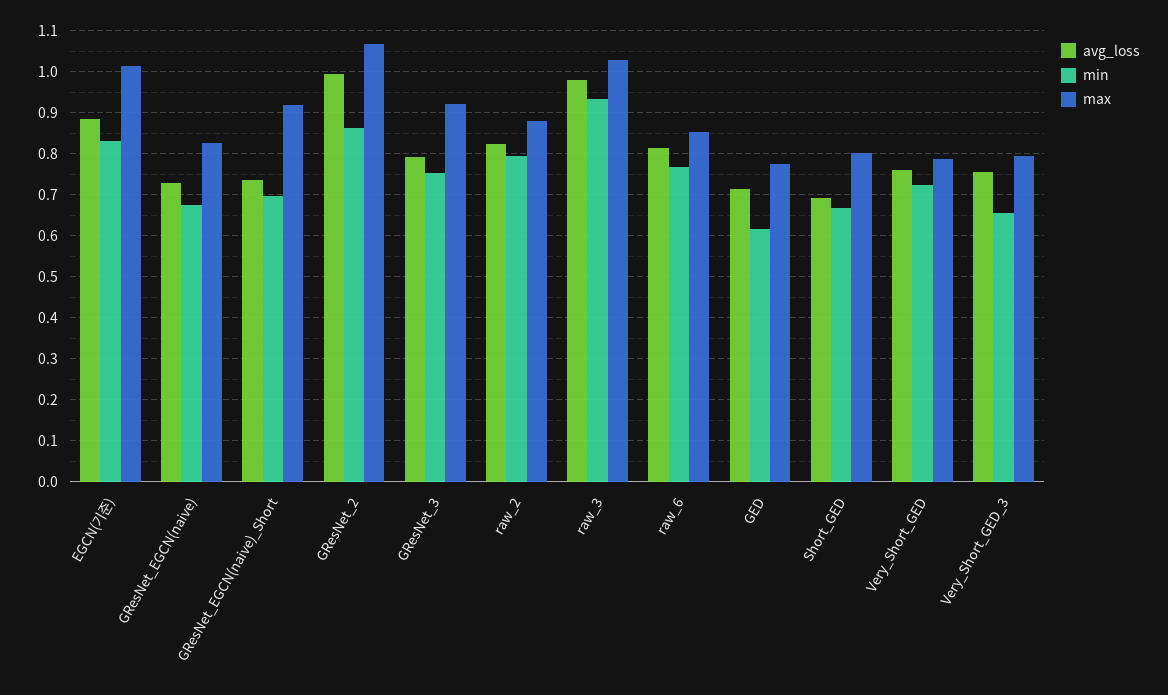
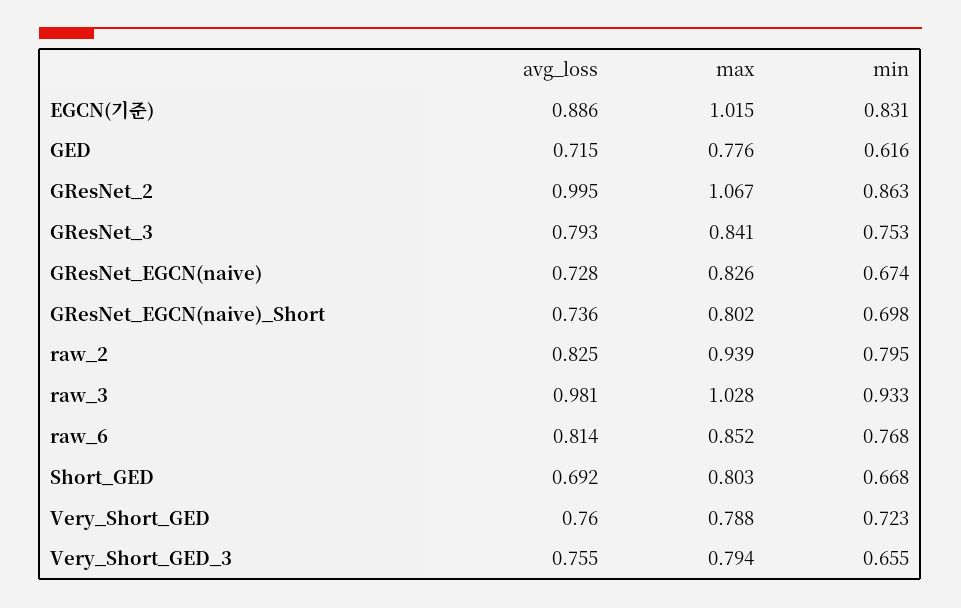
max, GResNet_EGCN(naive)_Short: 0.92 -> 0.802
max, GResNet_3: 0.92 -> 0.841
max, raw_2: 0.88 -> 0.939

